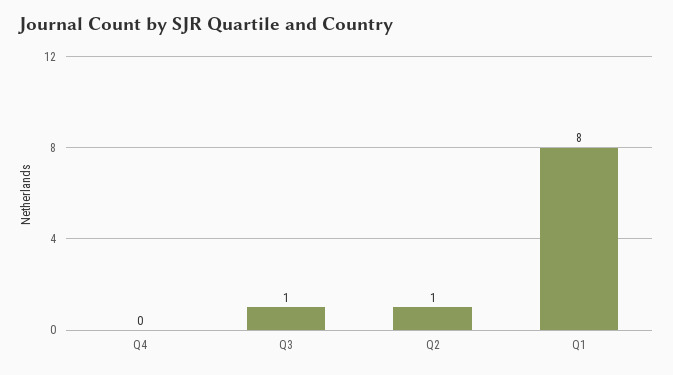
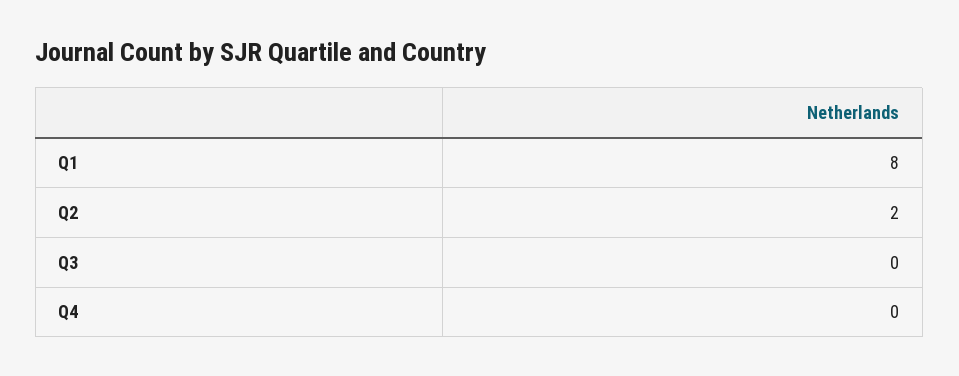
Q3: 1 -> 0
Q2: 1 -> 2

